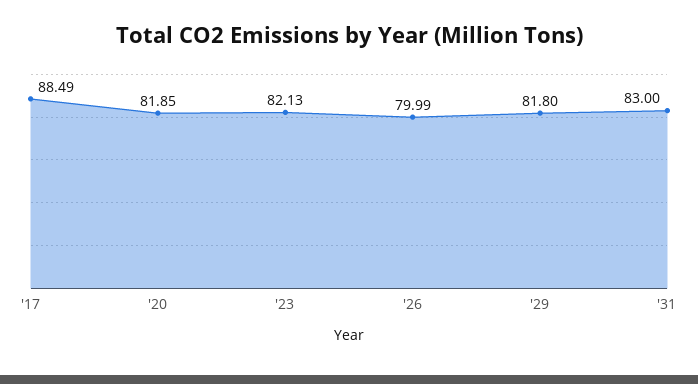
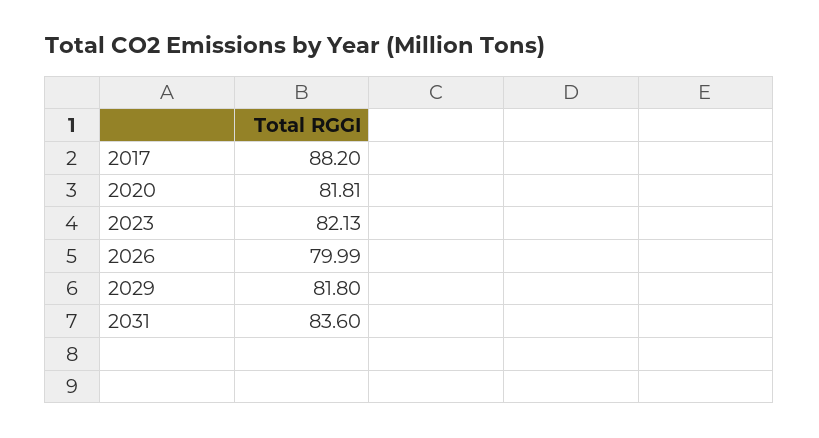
'17: 88.49 -> 88.2
'20: 81.85 -> 81.81
'31: 83 -> 83.6

